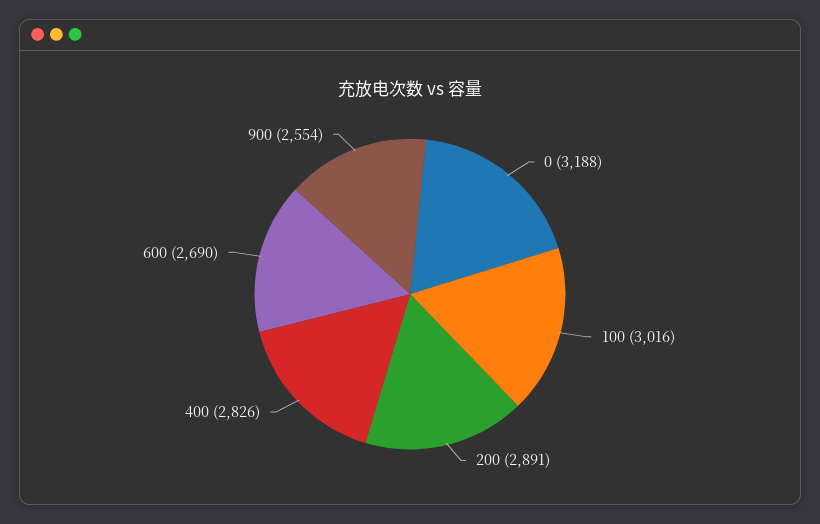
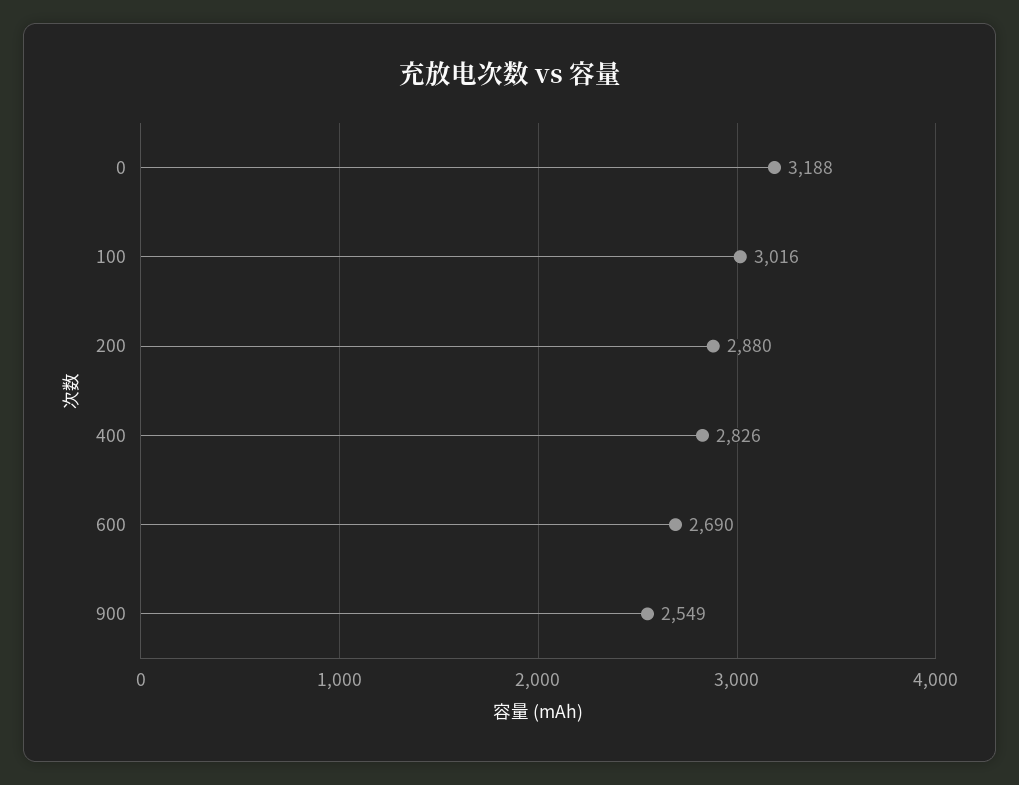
200: 2891 -> 2880
900: 2554 -> 2549

